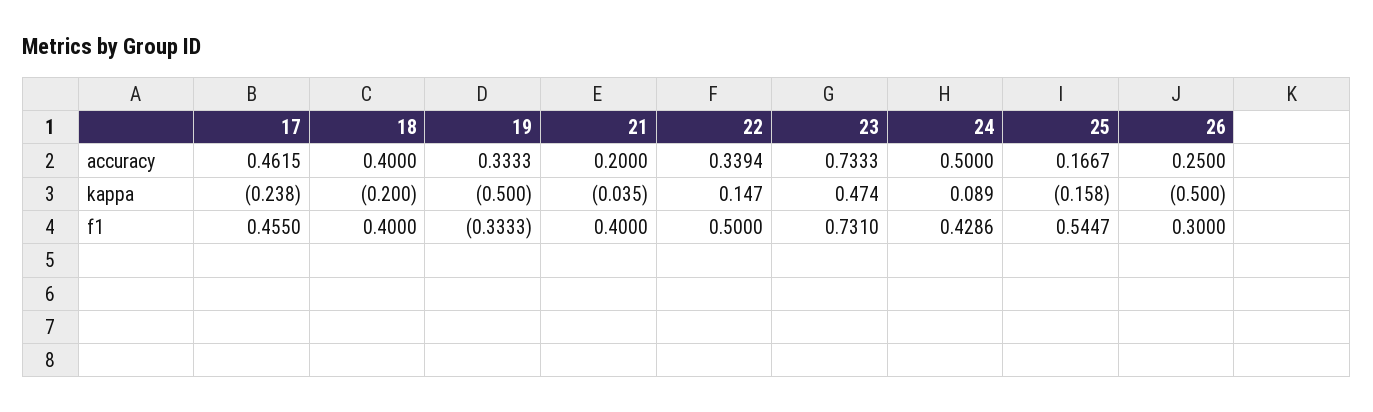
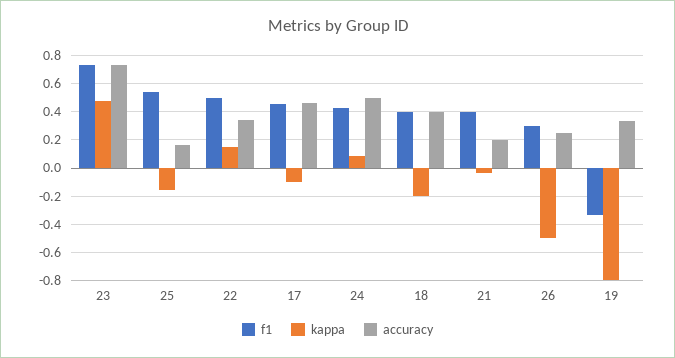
kappa, 17: -0.238 -> -0.1
kappa, 19: -0.5 -> -0.8

